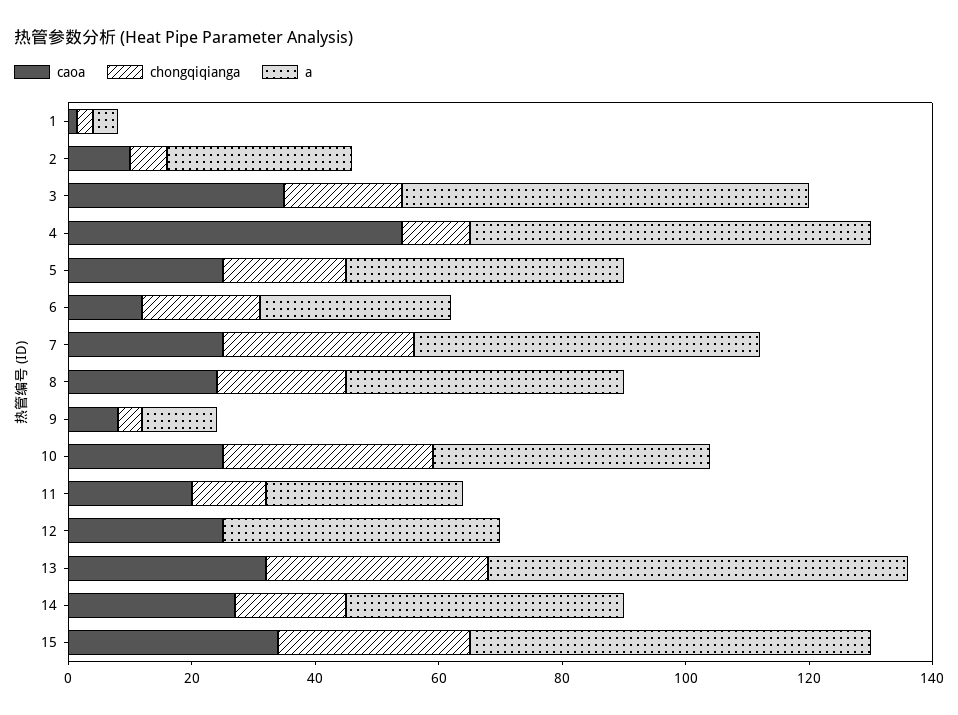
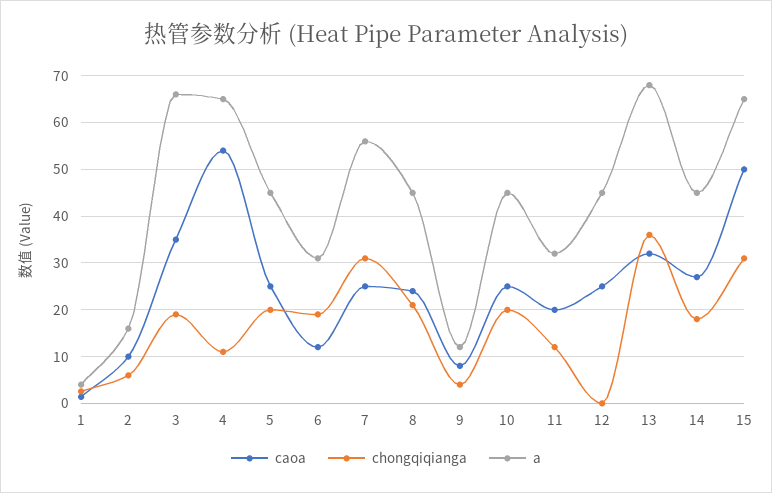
a, 2: 30 -> 16
chongqiqianga, 10: 35 -> 20
caoa, 15: 35 -> 50

